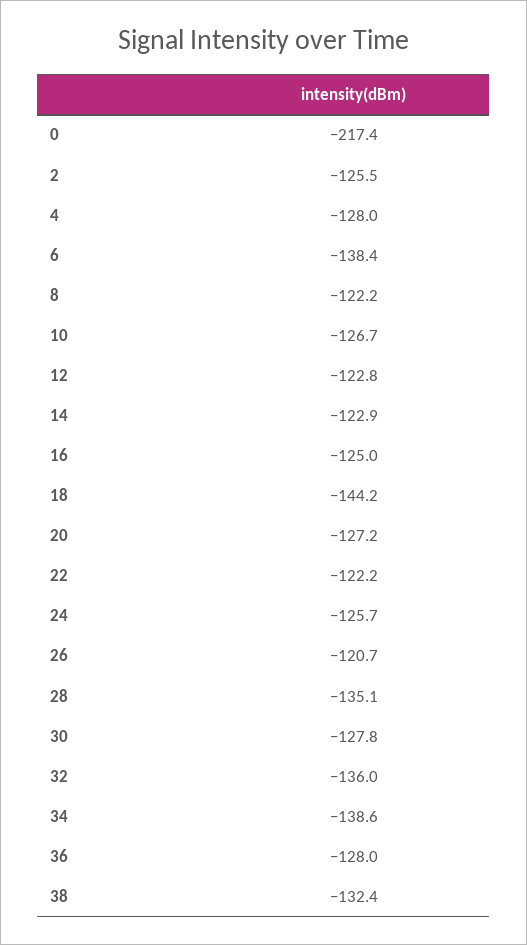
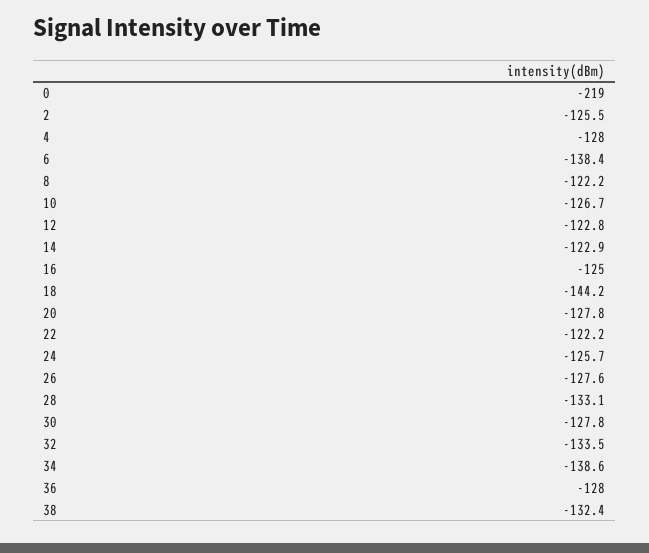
0: -217.4 -> -219
20: -127.2 -> -127.8
26: -120.7 -> -127.6
28: -135.1 -> -133.1
32: -136 -> -133.5

